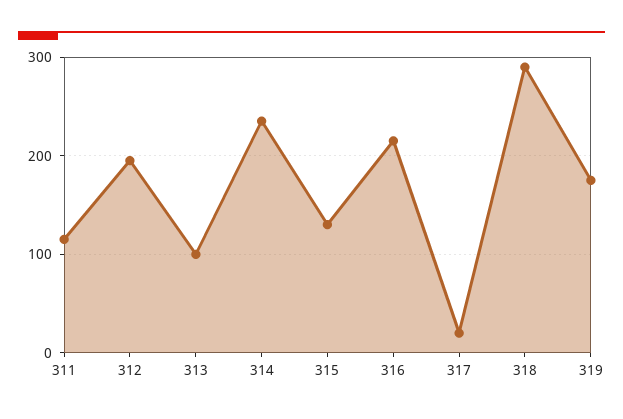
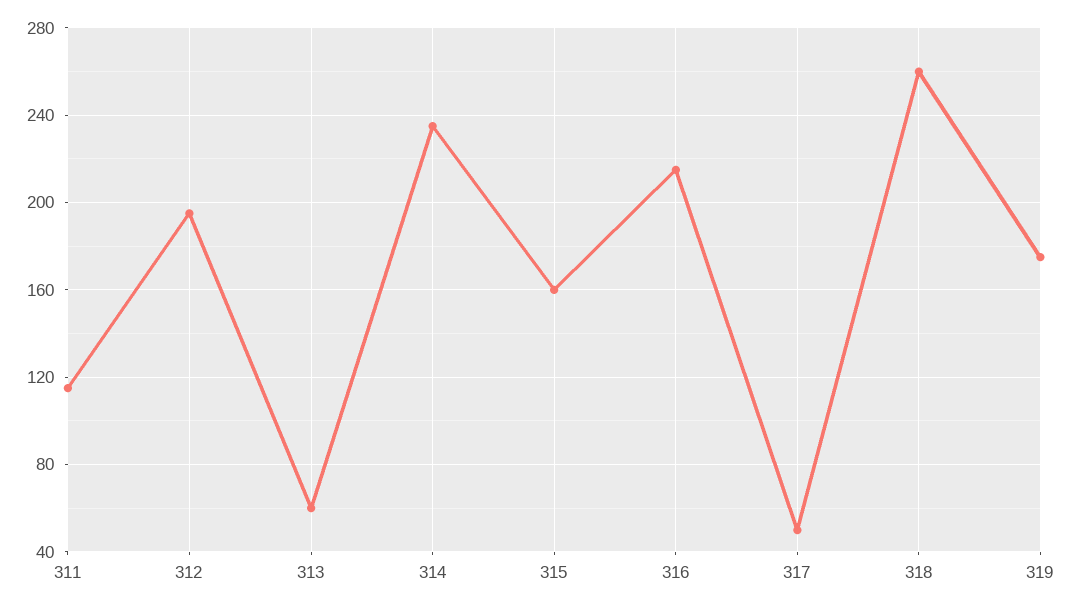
313: 100 -> 60
315: 130 -> 160
317: 20 -> 50
318: 290 -> 260

